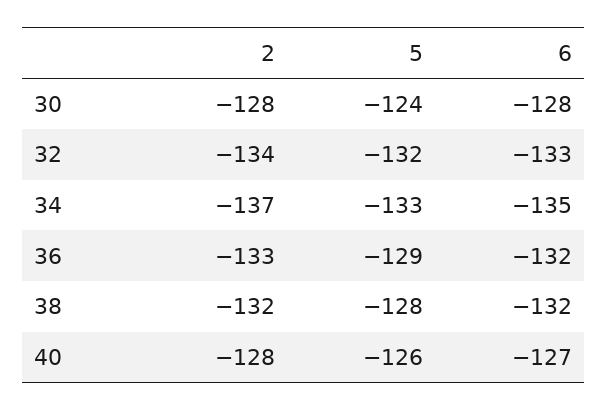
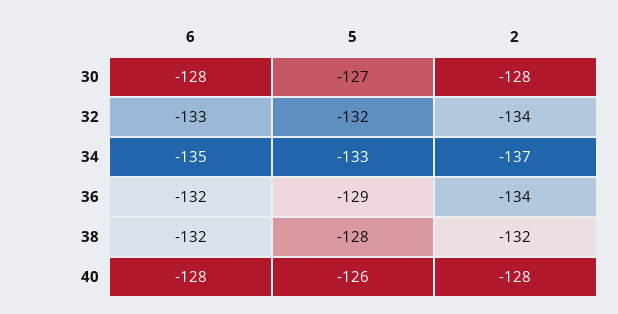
5, 30: -124 -> -127
2, 36: -133 -> -134
6, 40: -127 -> -128

